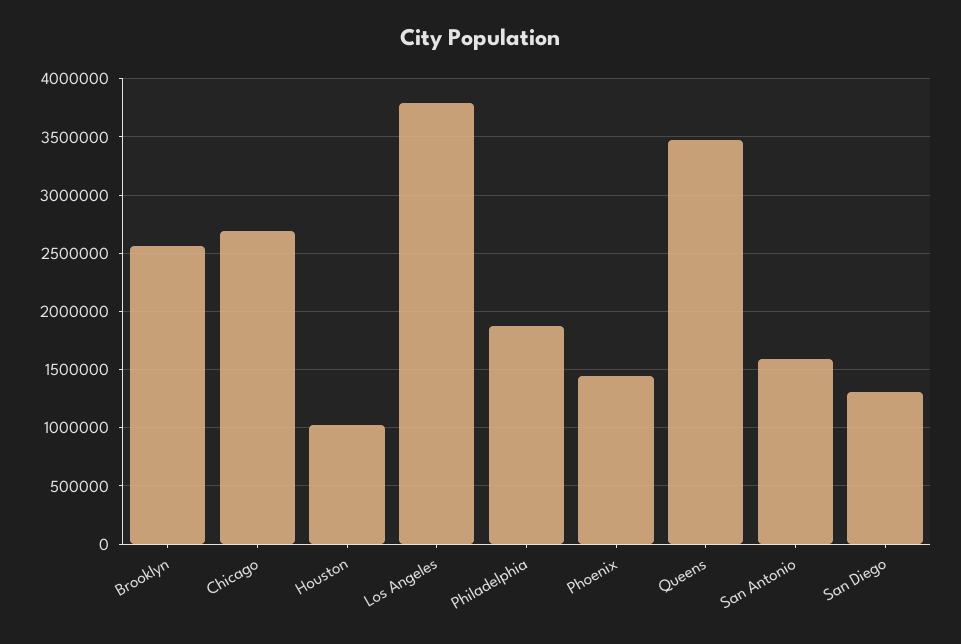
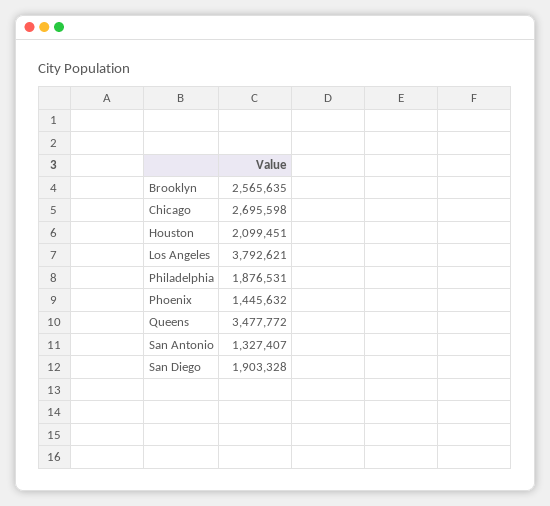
Houston: 1000000 -> 2099451
San Antonio: 1600000 -> 1327407
San Diego: 1300000 -> 1903328

